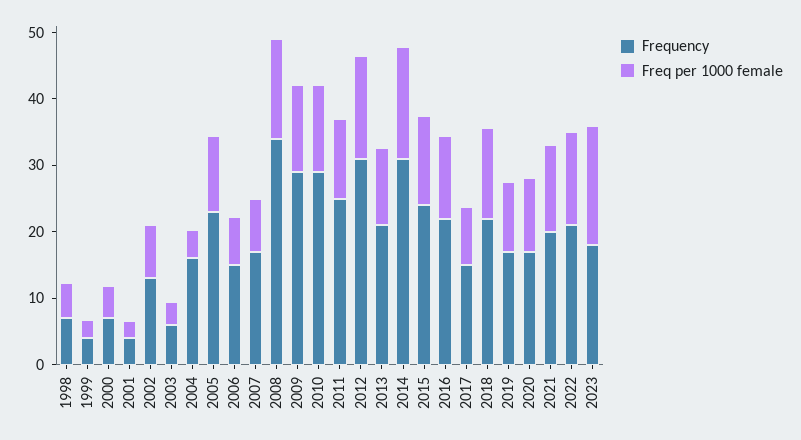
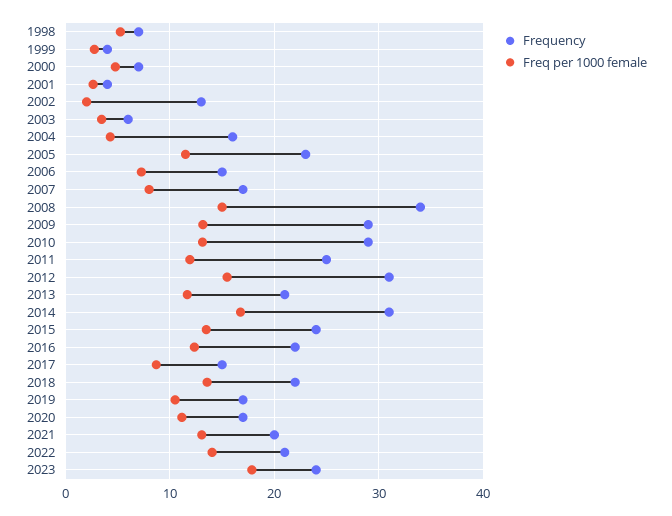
Freq per 1000 female, 2002: 8 -> 2
Frequency, 2023: 18 -> 24

